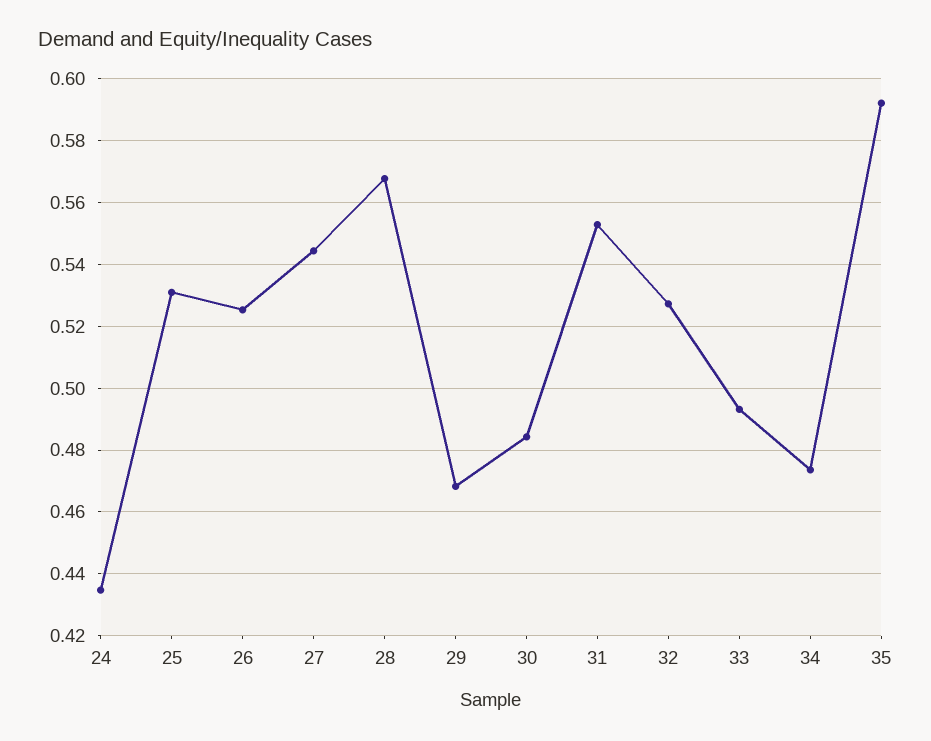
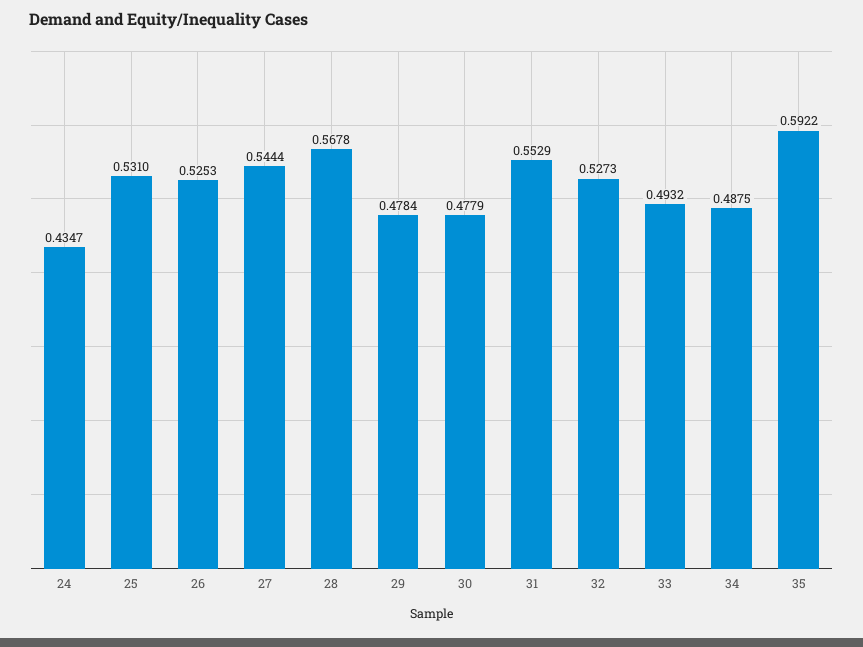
29: 0.468 -> 0.4784
30: 0.484 -> 0.4779
34: 0.474 -> 0.4875

